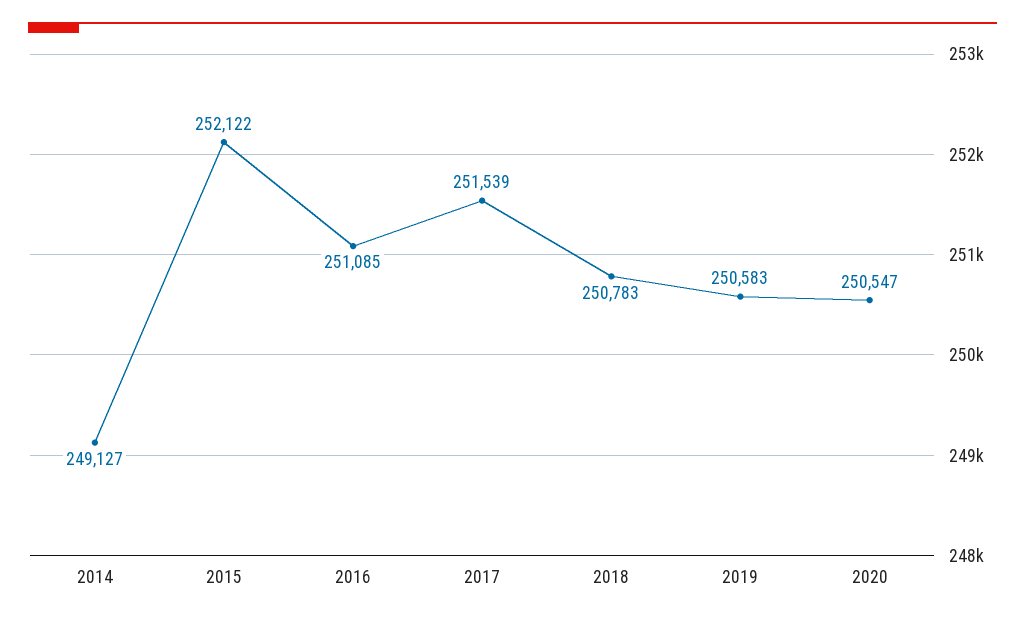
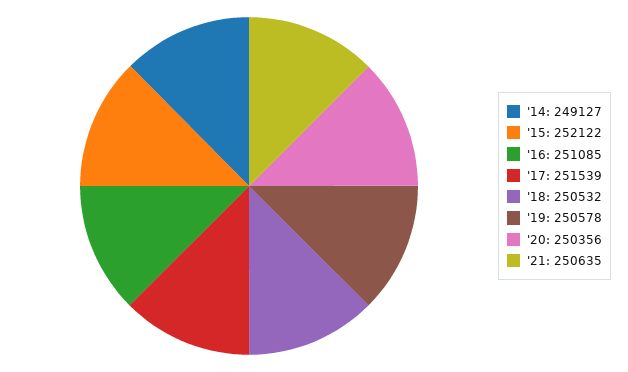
2018: 250783 -> 250532
2019: 250583 -> 250578
2020: 250547 -> 250356
'21: none -> 250635

